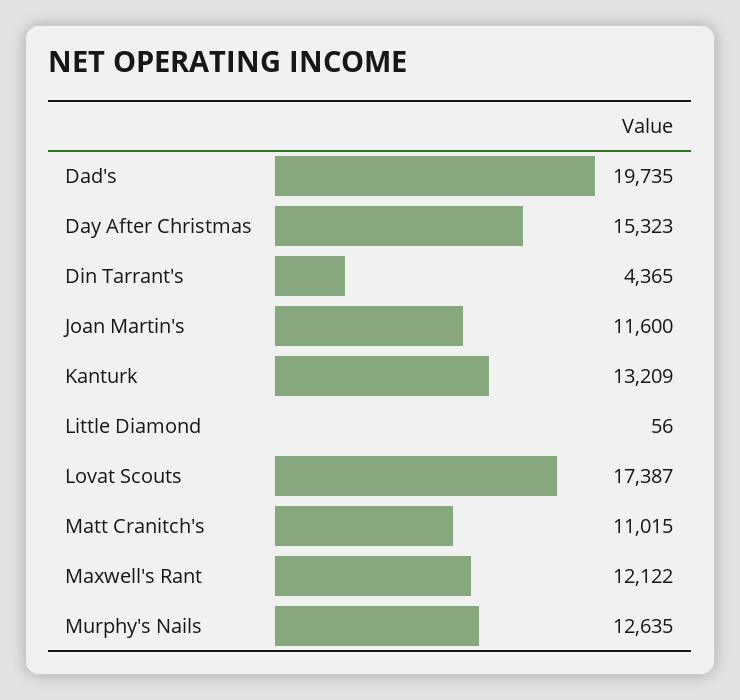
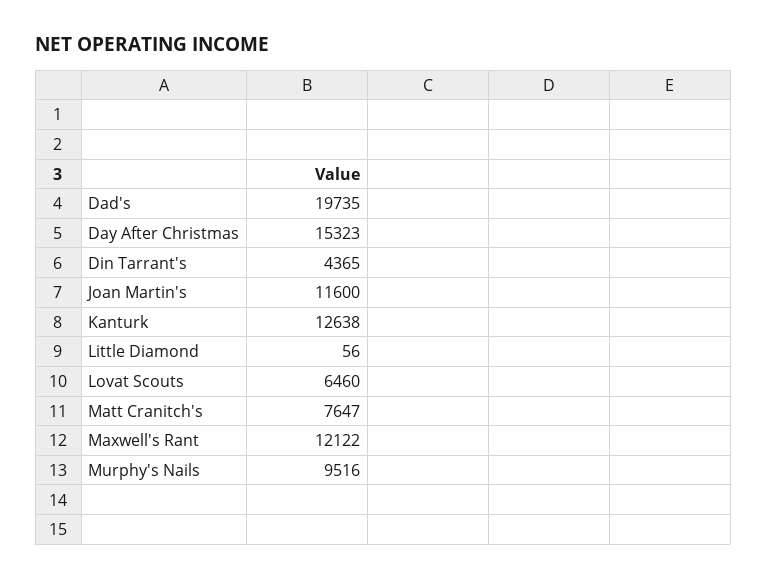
Kanturk: 13209 -> 12638
Lovat Scouts: 17387 -> 6460
Matt Cranitch's: 11015 -> 7647
Murphy's Nails: 12635 -> 9516

